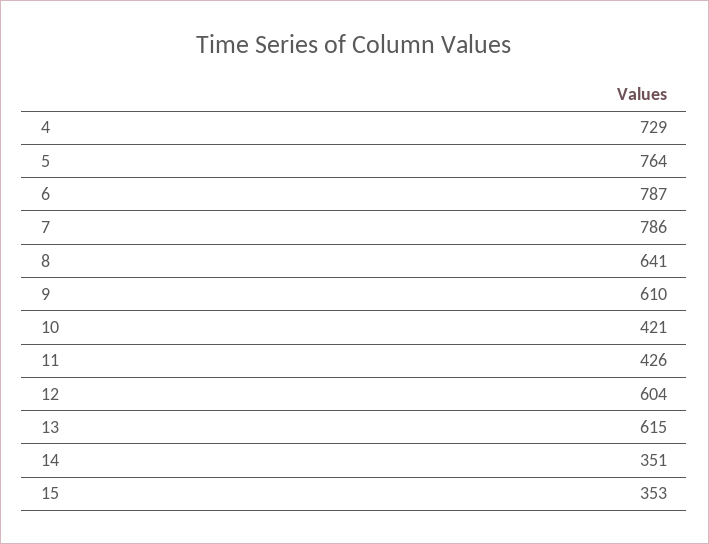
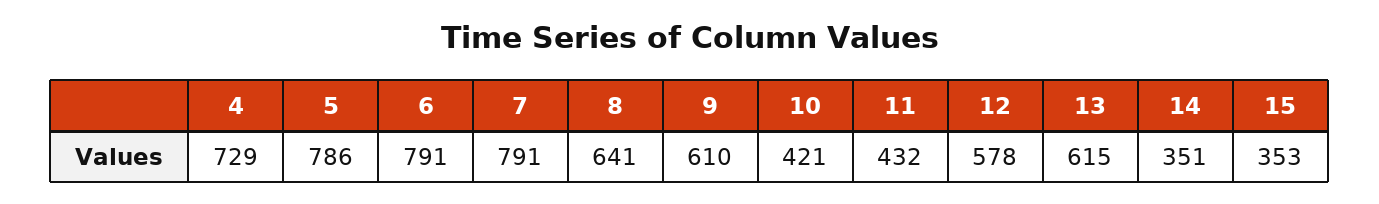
5: 764 -> 786
6: 787 -> 791
7: 786 -> 791
11: 426 -> 432
12: 604 -> 578

